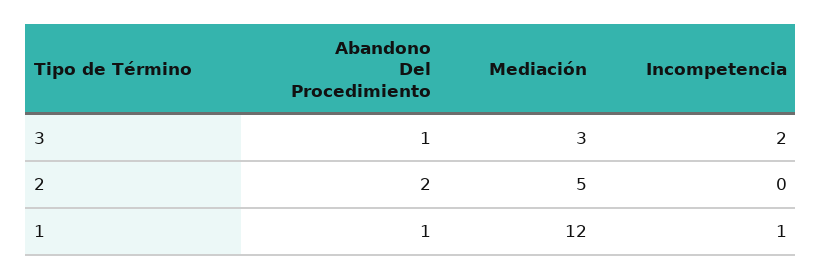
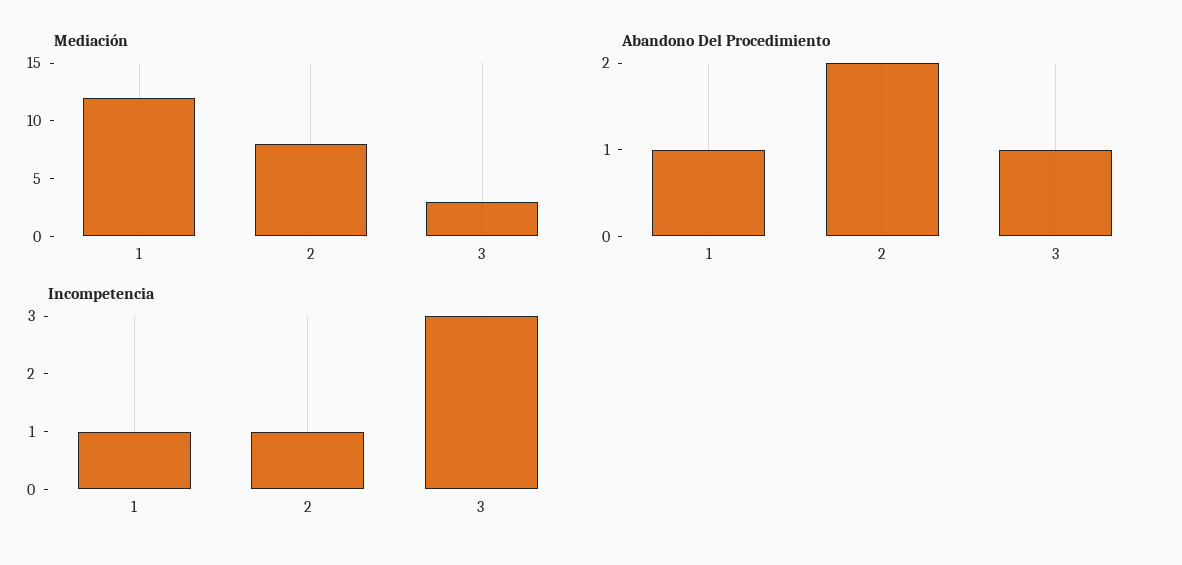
Incompetencia, 3: 2 -> 3
Mediación, 2: 5 -> 8
Incompetencia, 2: 0 -> 1

